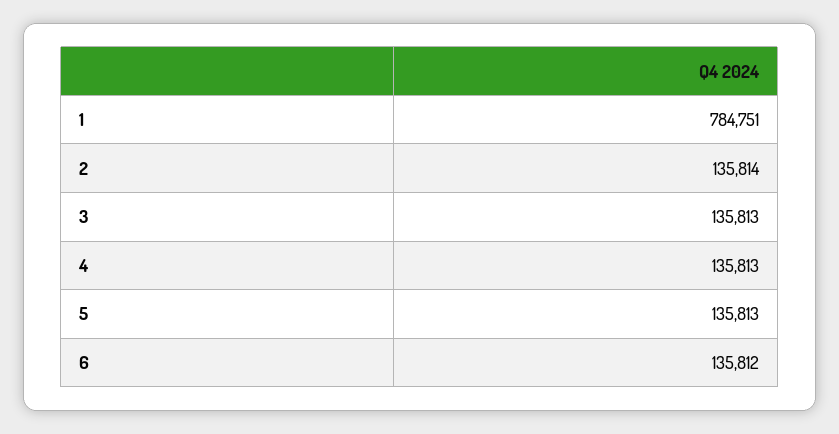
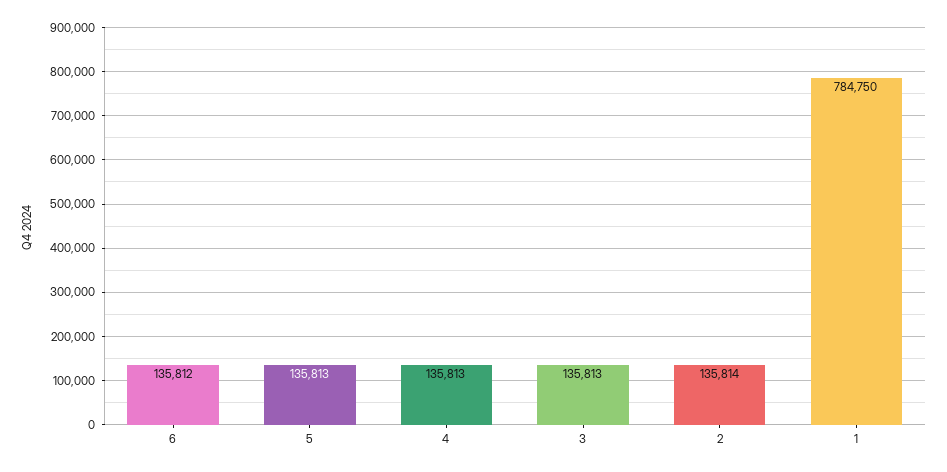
1: 784751 -> 784750

